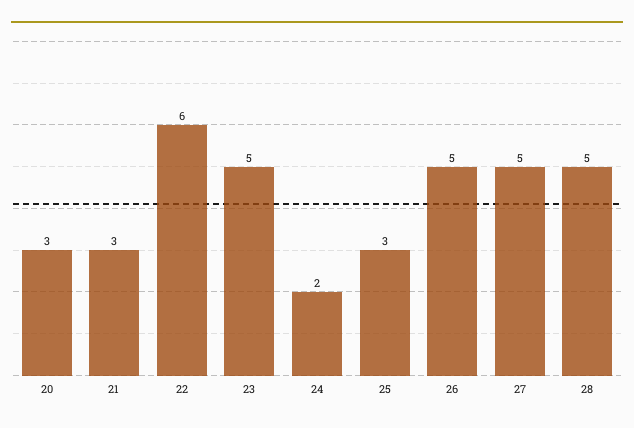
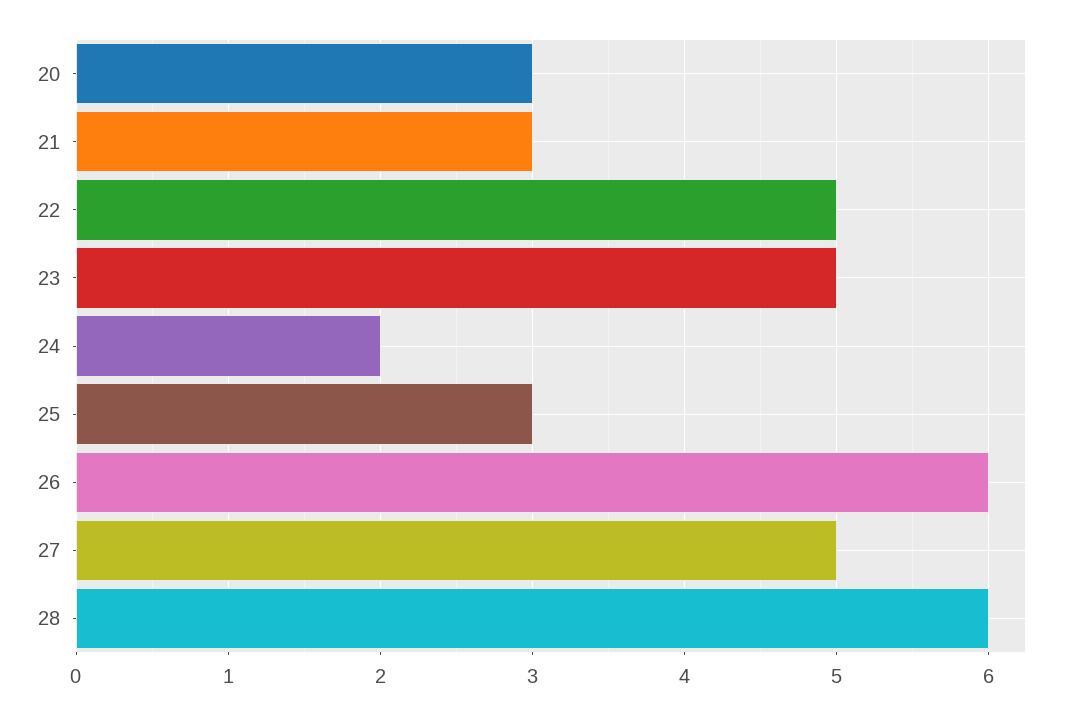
22: 6 -> 5
26: 5 -> 6
28: 5 -> 6

